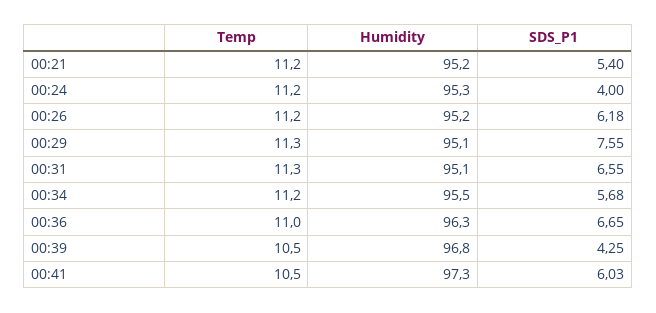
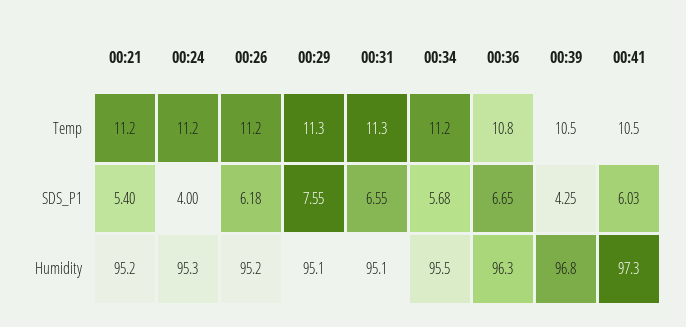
Temp, 00:36: 11 -> 10.8

